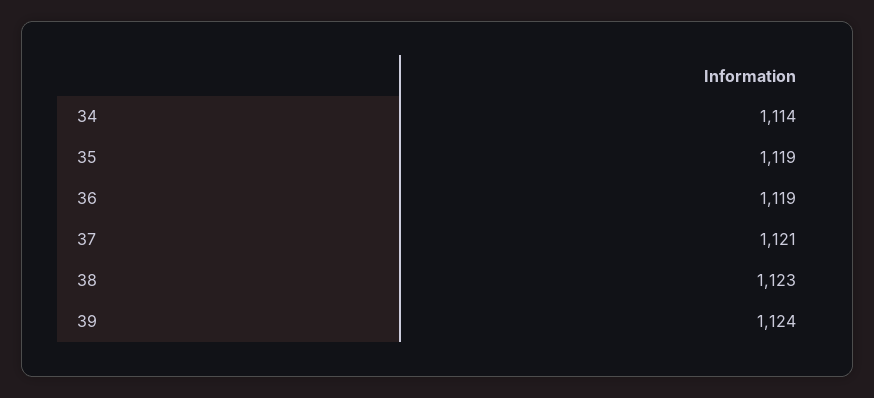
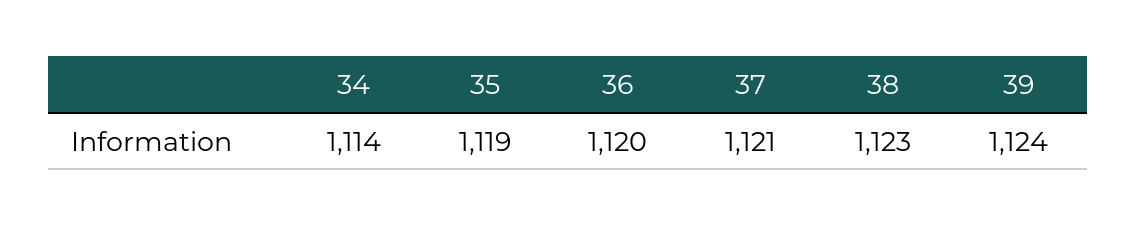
36: 1119 -> 1120

